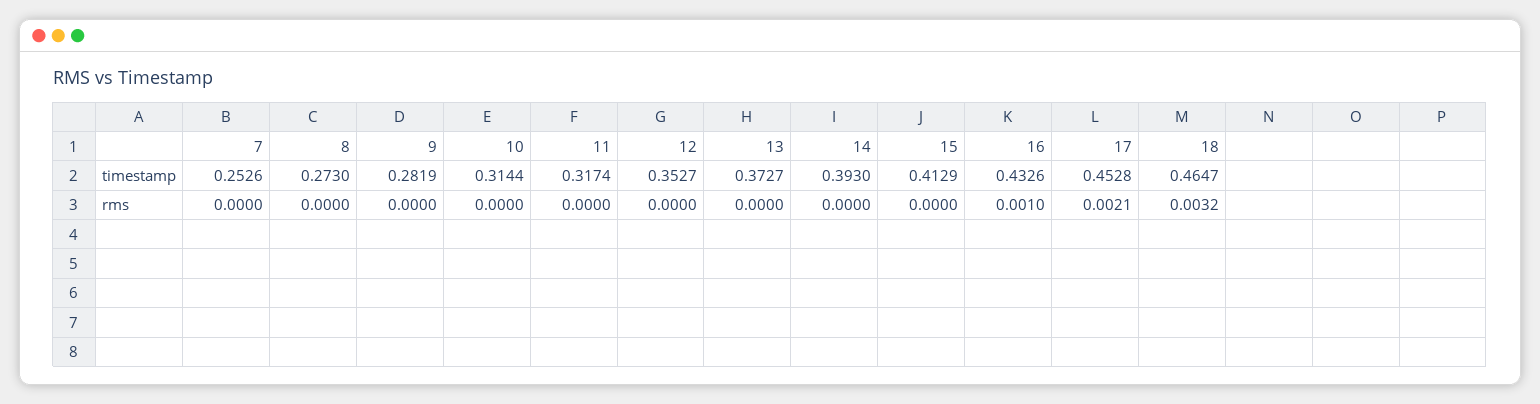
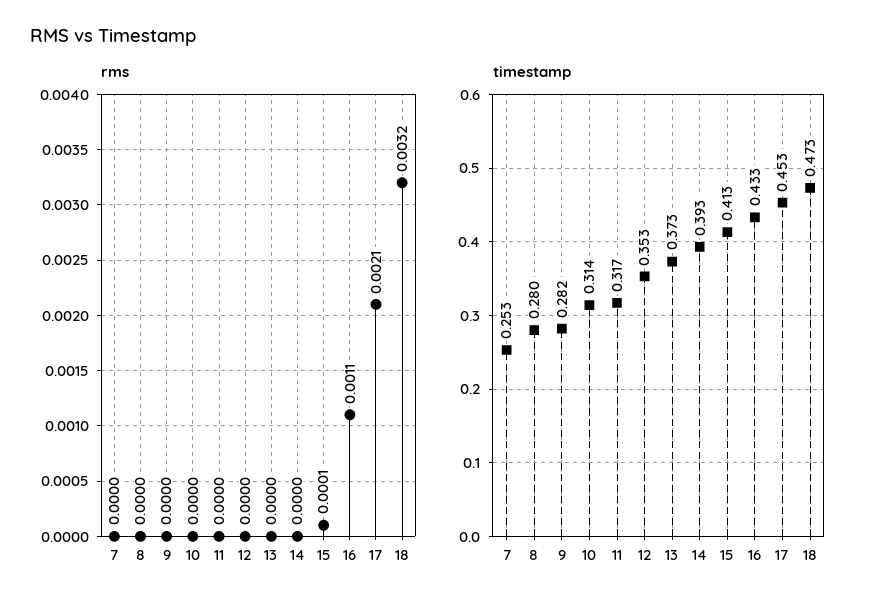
timestamp, 8: 0.273 -> 0.28
timestamp, 18: 0.4647 -> 0.473
rms, 15: 0 -> 0.0001
rms, 16: 0.001 -> 0.0011

